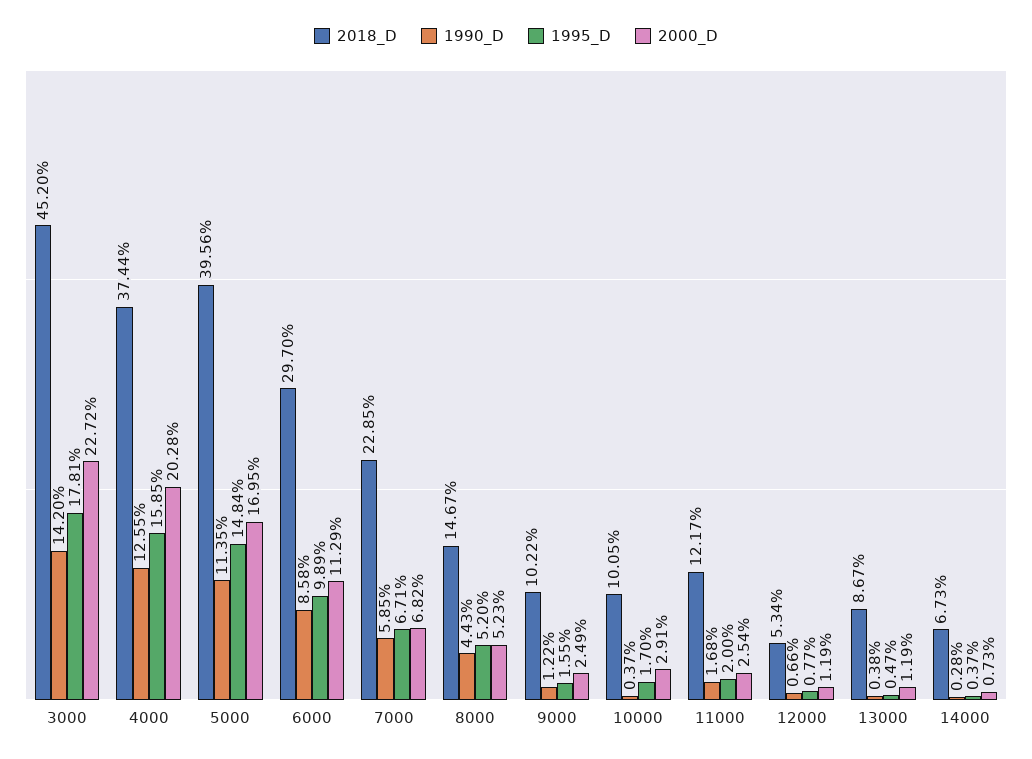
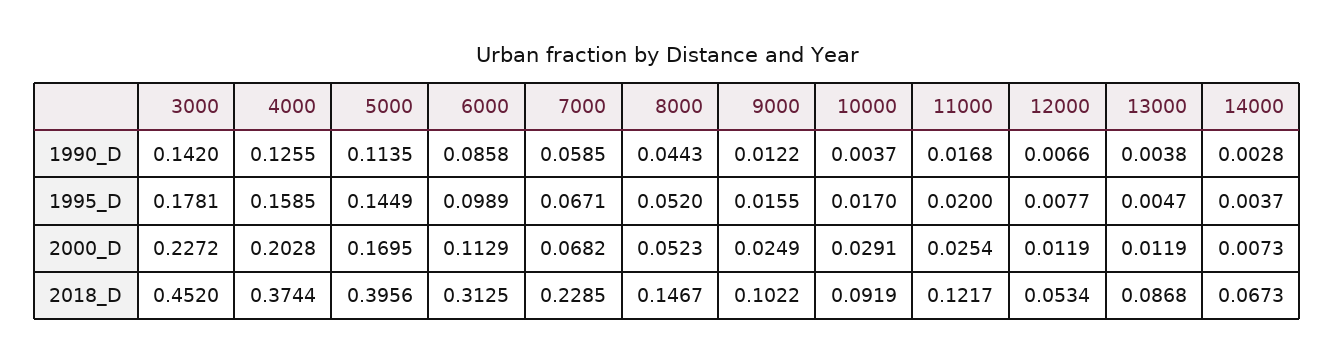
1995_D, 5000: 0.1484 -> 0.1449
2018_D, 6000: 0.297 -> 0.3125
2018_D, 10000: 0.1005 -> 0.0919
2018_D, 13000: 0.0867 -> 0.0868

